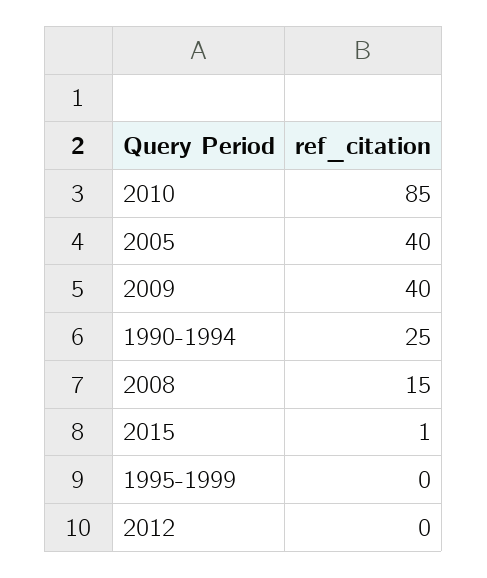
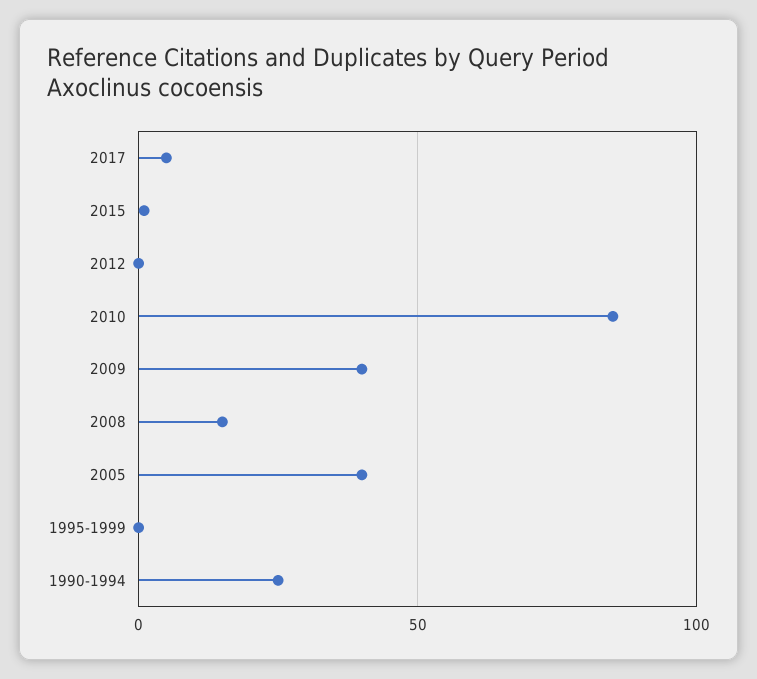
2017: none -> 5

